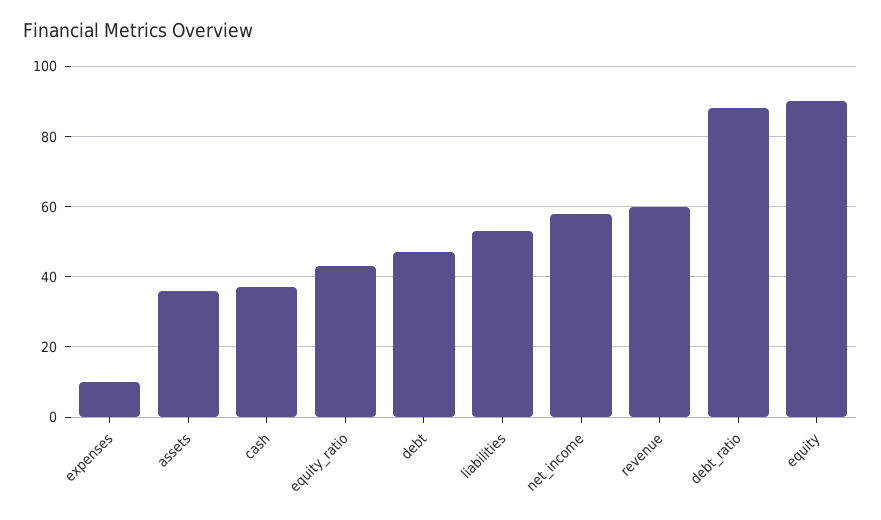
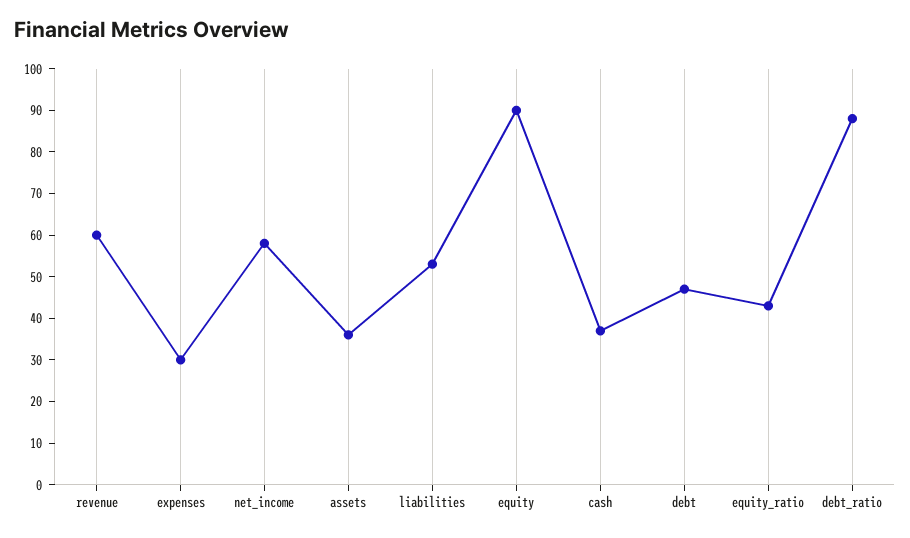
expenses: 10 -> 30

